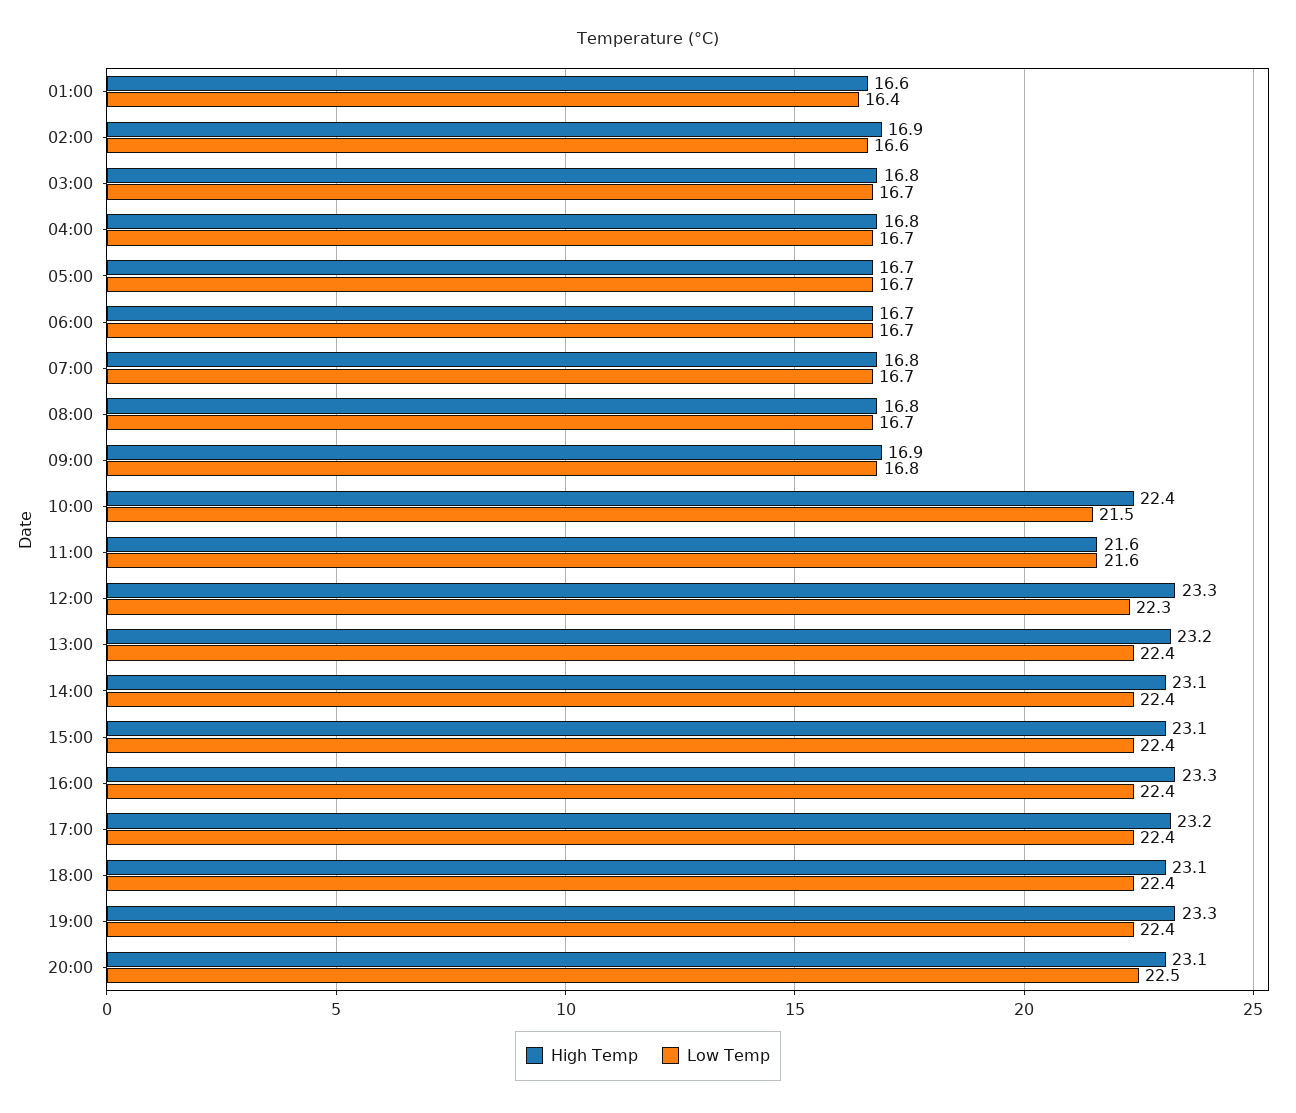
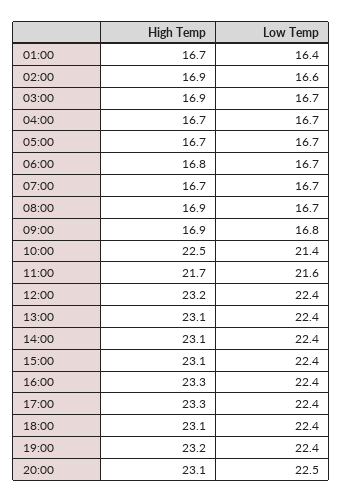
High Temp, 01:00: 16.6 -> 16.7
High Temp, 03:00: 16.8 -> 16.9
High Temp, 04:00: 16.8 -> 16.7
High Temp, 06:00: 16.7 -> 16.8
High Temp, 07:00: 16.8 -> 16.7
High Temp, 08:00: 16.8 -> 16.9
High Temp, 10:00: 22.4 -> 22.5
Low Temp, 10:00: 21.5 -> 21.4
High Temp, 11:00: 21.6 -> 21.7
High Temp, 12:00: 23.3 -> 23.2
Low Temp, 12:00: 22.3 -> 22.4
High Temp, 13:00: 23.2 -> 23.1
High Temp, 17:00: 23.2 -> 23.3
High Temp, 19:00: 23.3 -> 23.2

